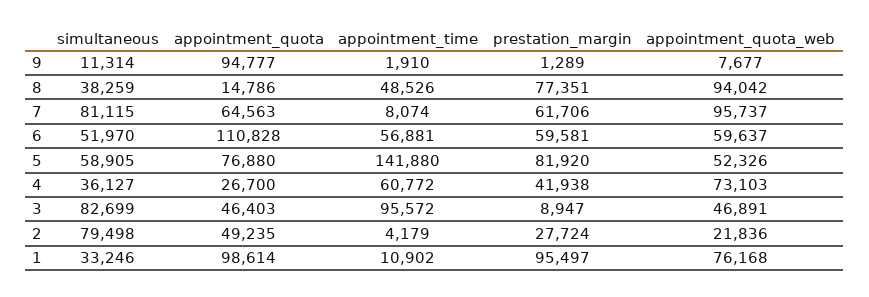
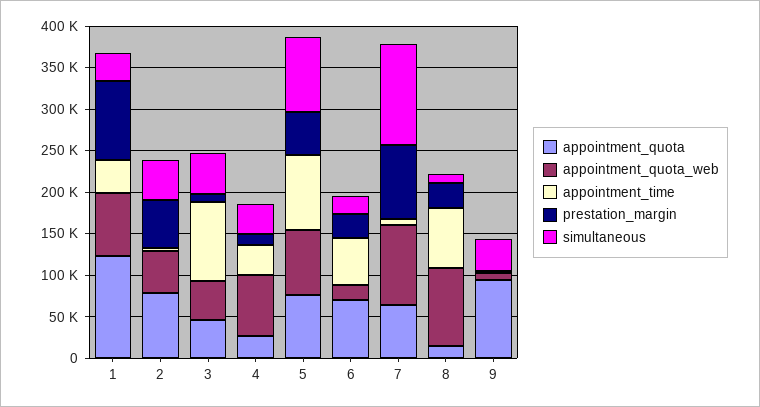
simultaneous, 9: 11314 -> 40000
simultaneous, 8: 38259 -> 10000
appointment_time, 8: 48526 -> 70000
prestation_margin, 8: 77351 -> 30000
simultaneous, 7: 81115 -> 120000
prestation_margin, 7: 61706 -> 90000
simultaneous, 6: 51970 -> 20000
appointment_quota, 6: 110828 -> 70000
prestation_margin, 6: 59581 -> 30000
appointment_quota_web, 6: 59637 -> 20000
simultaneous, 5: 58905 -> 90000
appointment_time, 5: 141880 -> 90000
prestation_margin, 5: 81920 -> 50000
appointment_quota_web, 5: 52326 -> 80000
appointment_time, 4: 60772 -> 40000
prestation_margin, 4: 41938 -> 10000
simultaneous, 3: 82699 -> 50000
simultaneous, 2: 79498 -> 50000
appointment_quota, 2: 49235 -> 80000
prestation_margin, 2: 27724 -> 60000
appointment_quota_web, 2: 21836 -> 50000
appointment_quota, 1: 98614 -> 120000
appointment_time, 1: 10902 -> 40000

